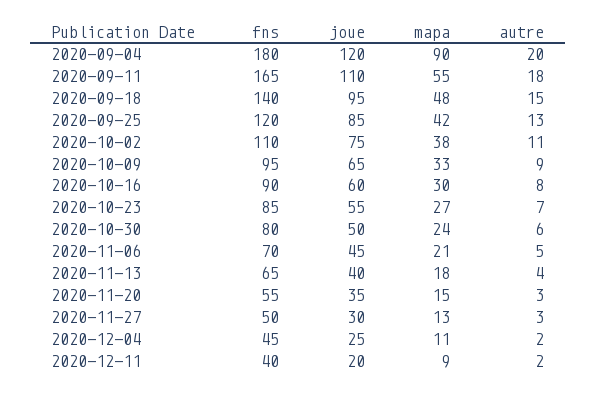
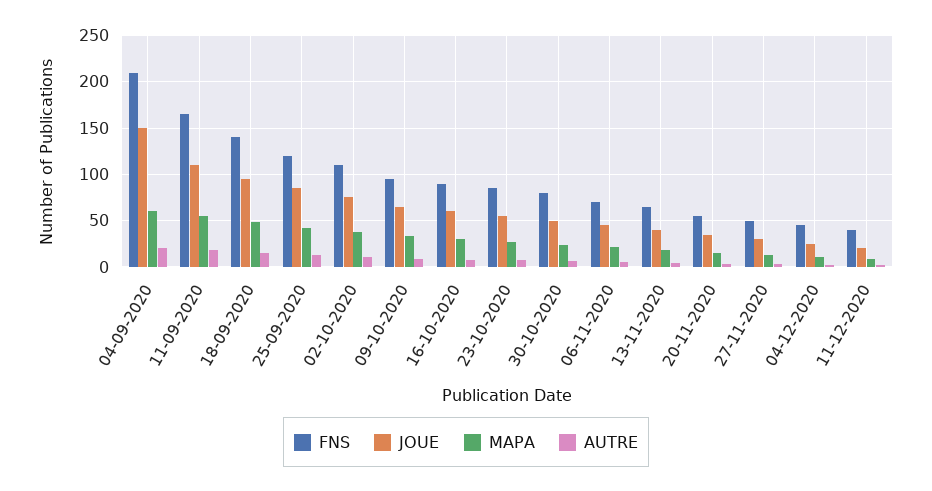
fns, 2020-09-04: 180 -> 210
joue, 2020-09-04: 120 -> 150
mapa, 2020-09-04: 90 -> 60

